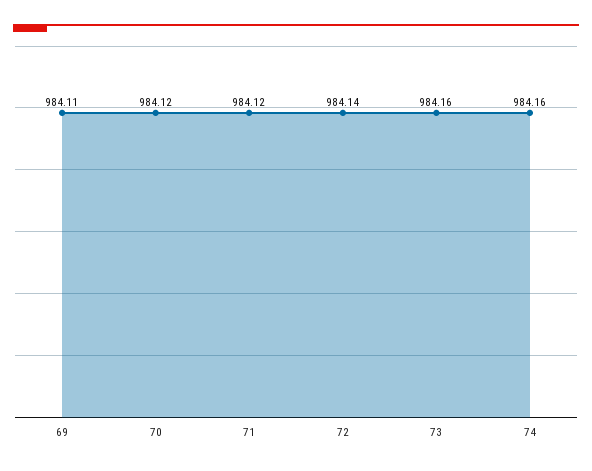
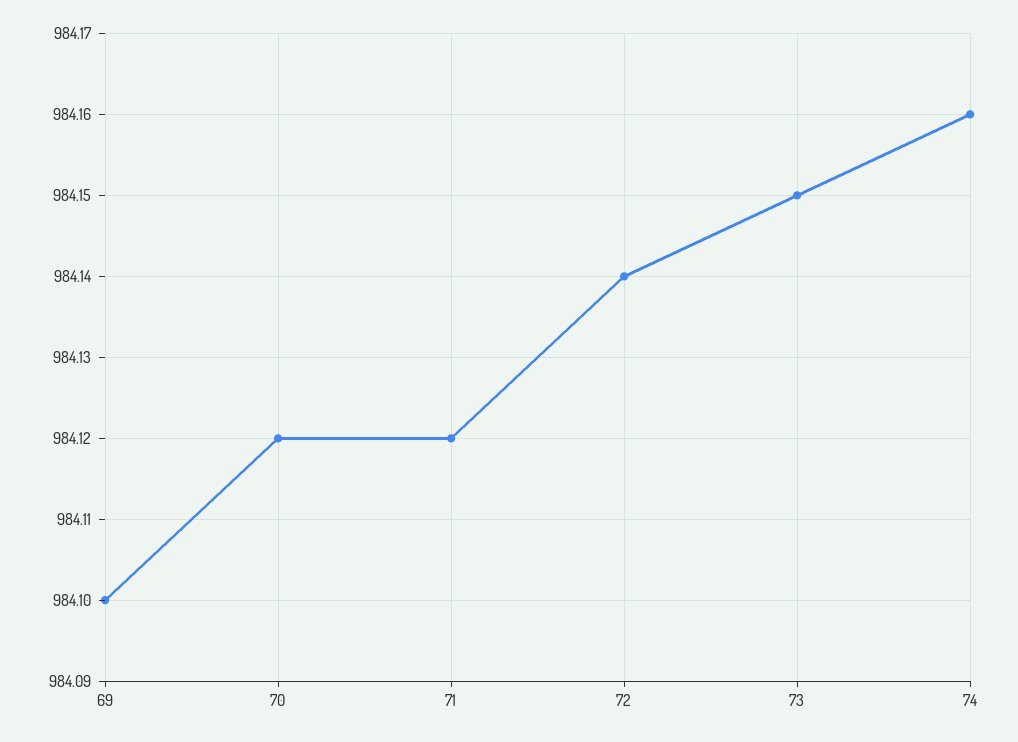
69: 984.11 -> 984.1
73: 984.16 -> 984.15

